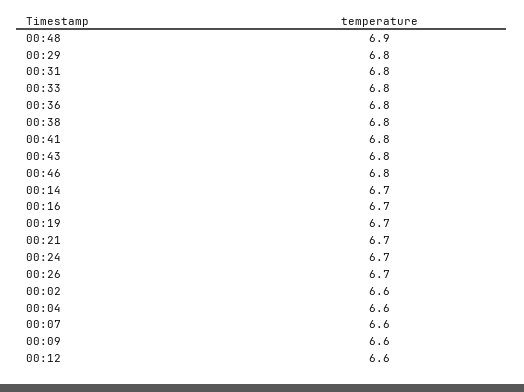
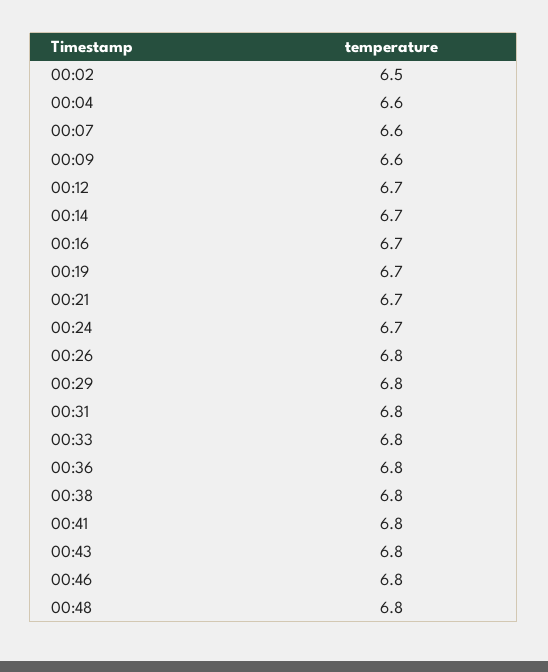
00:48: 6.9 -> 6.8
00:26: 6.7 -> 6.8
00:02: 6.6 -> 6.5
00:12: 6.6 -> 6.7

